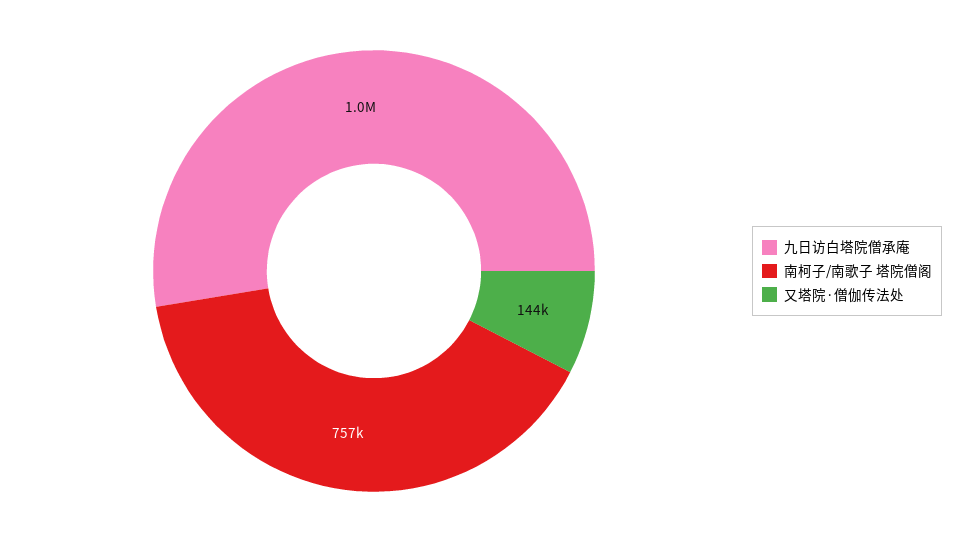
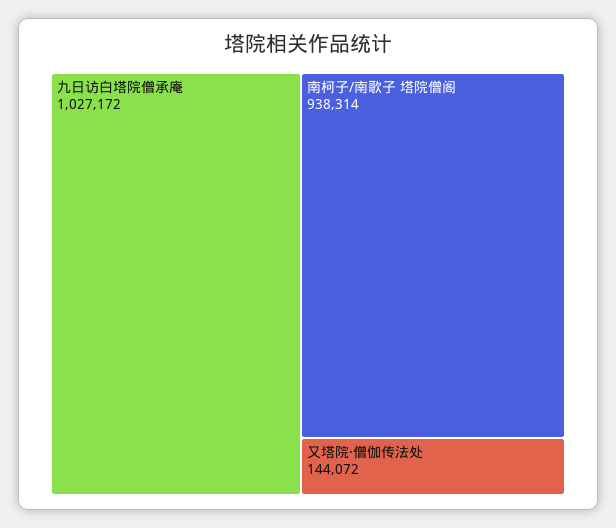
南柯子/南歌子 塔院僧阁: 757000 -> 938314

